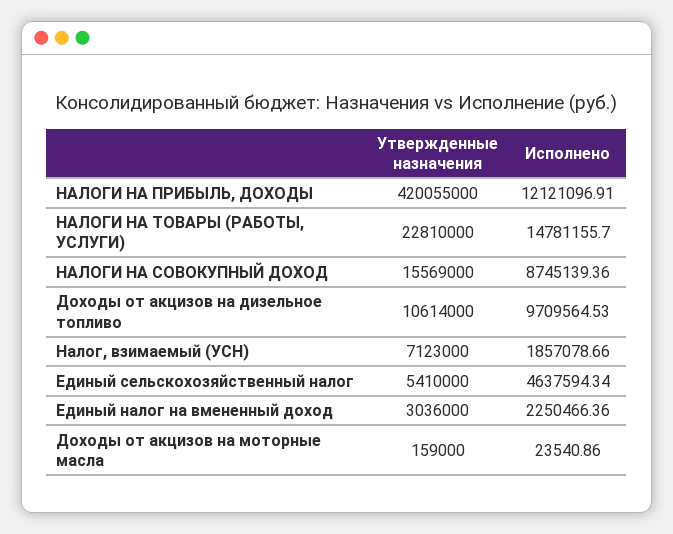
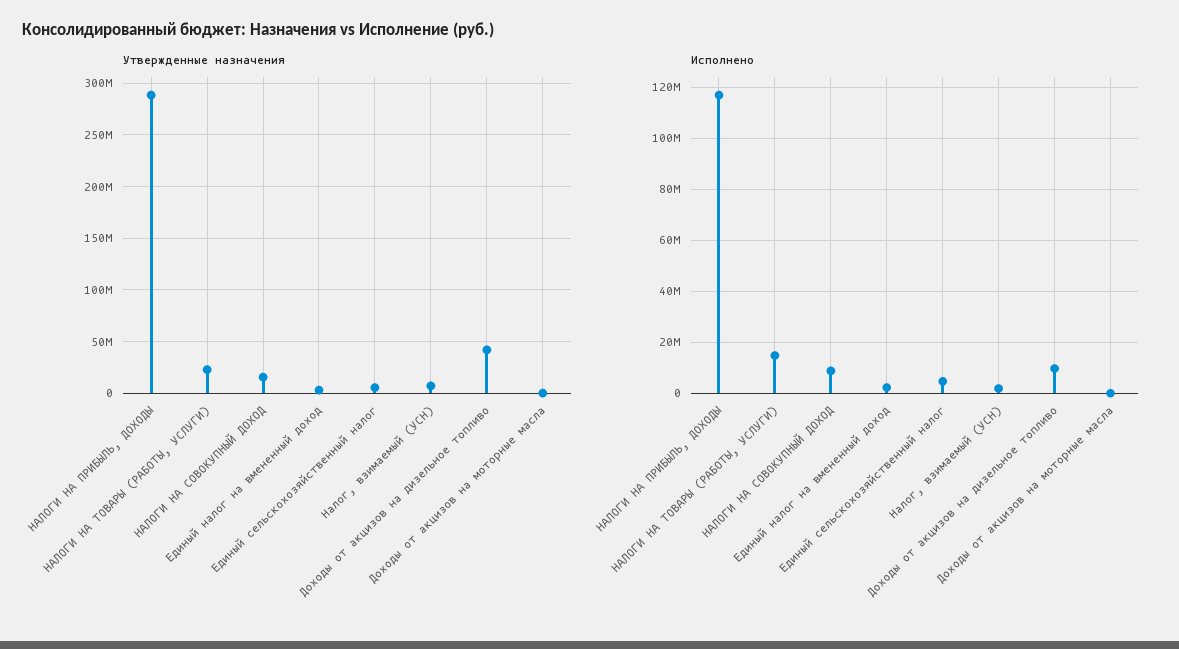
Утвержденные назначения, НАЛОГИ НА ПРИБЫЛЬ, ДОХОДЫ: 420055000 -> 290000000
Исполнено, НАЛОГИ НА ПРИБЫЛЬ, ДОХОДЫ: 12121096.91 -> 117500000
Утвержденные назначения, Доходы от акцизов на дизельное топливо: 10614000 -> 40000000

